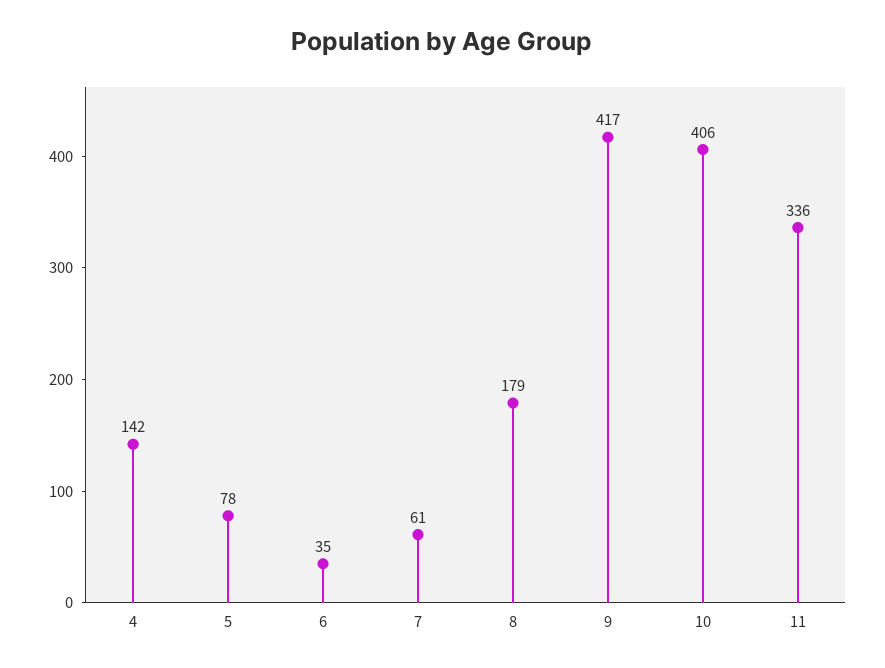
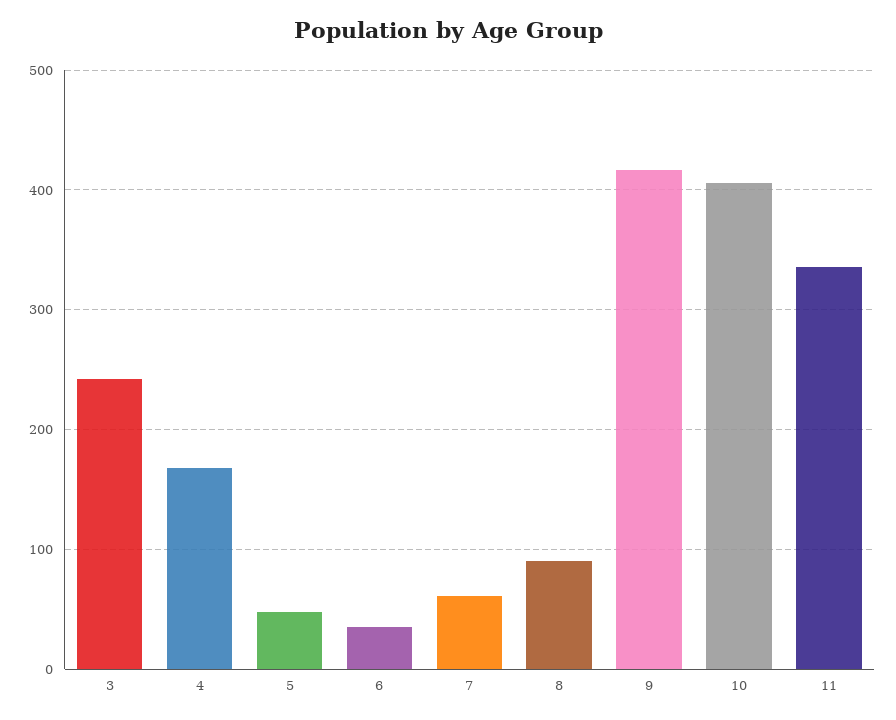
4: 142 -> 170
5: 78 -> 50
8: 179 -> 90
3: none -> 240

